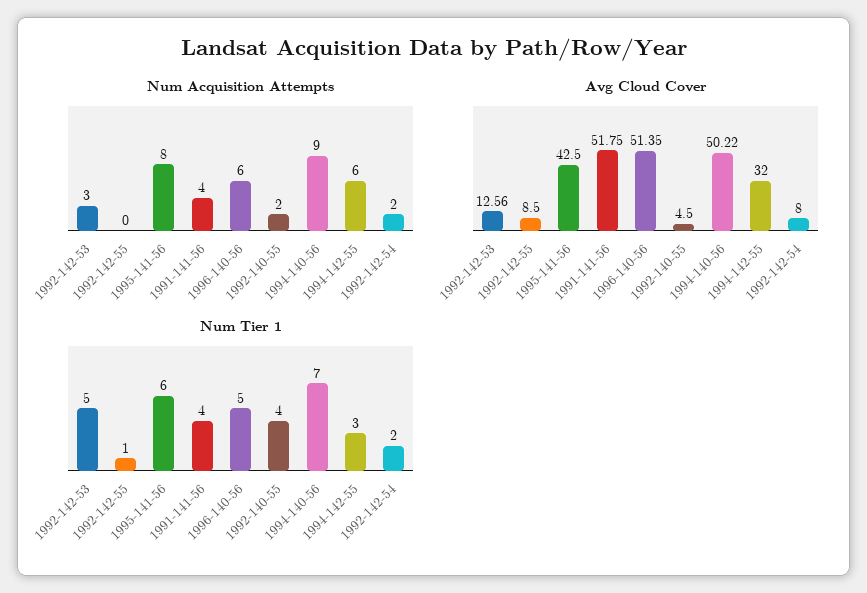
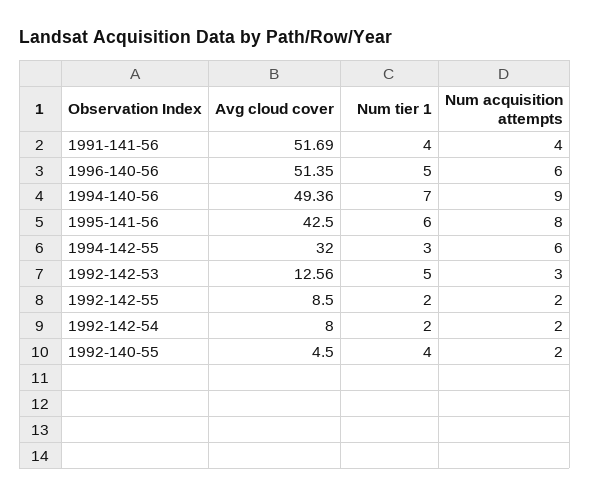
Num Acquisition Attempts, 1992-142-55: 0 -> 2
Avg Cloud Cover, 1991-141-56: 51.75 -> 51.69
Avg Cloud Cover, 1994-140-56: 50.22 -> 49.36
Num Tier 1, 1992-142-55: 1 -> 2

